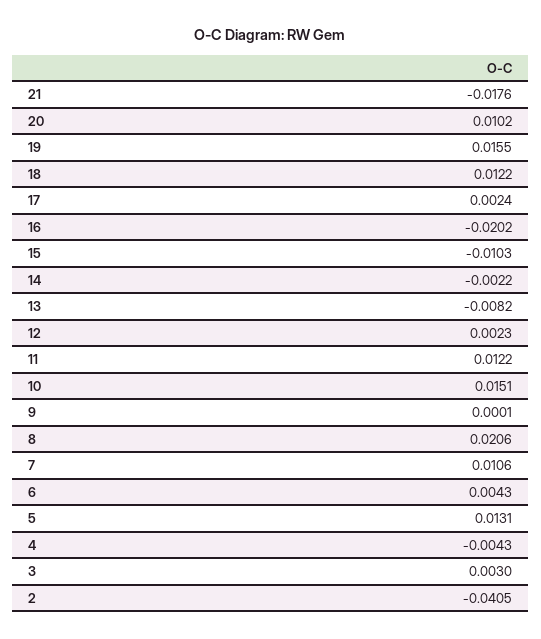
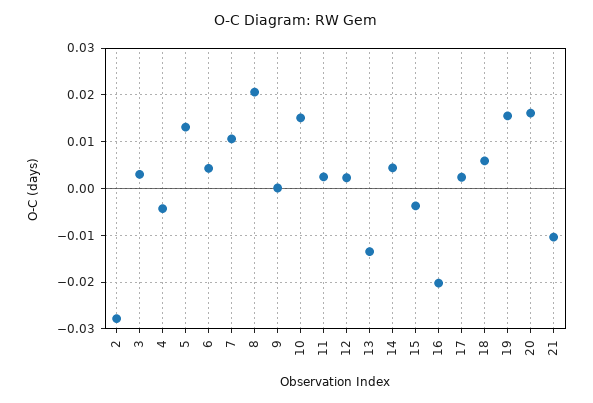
21: -0.0176 -> -0.01
20: 0.0102 -> 0.016
18: 0.0122 -> 0.006
15: -0.0103 -> -0.004
14: -0.0022 -> 0.004
13: -0.0082 -> -0.014
11: 0.0122 -> 0.002
2: -0.0405 -> -0.028

